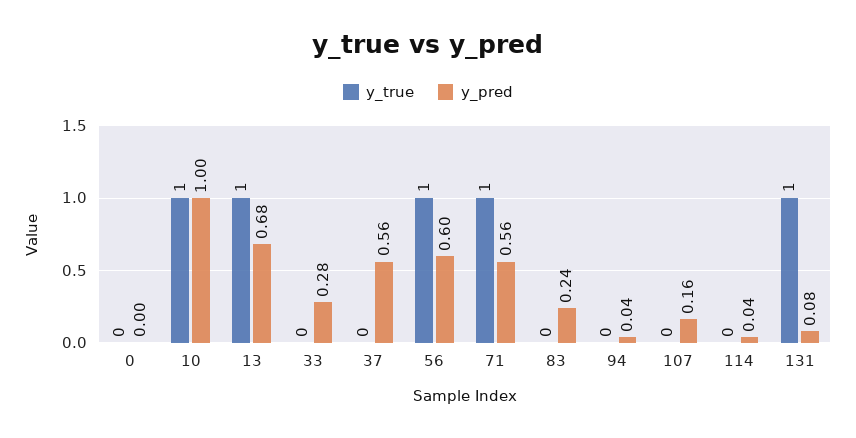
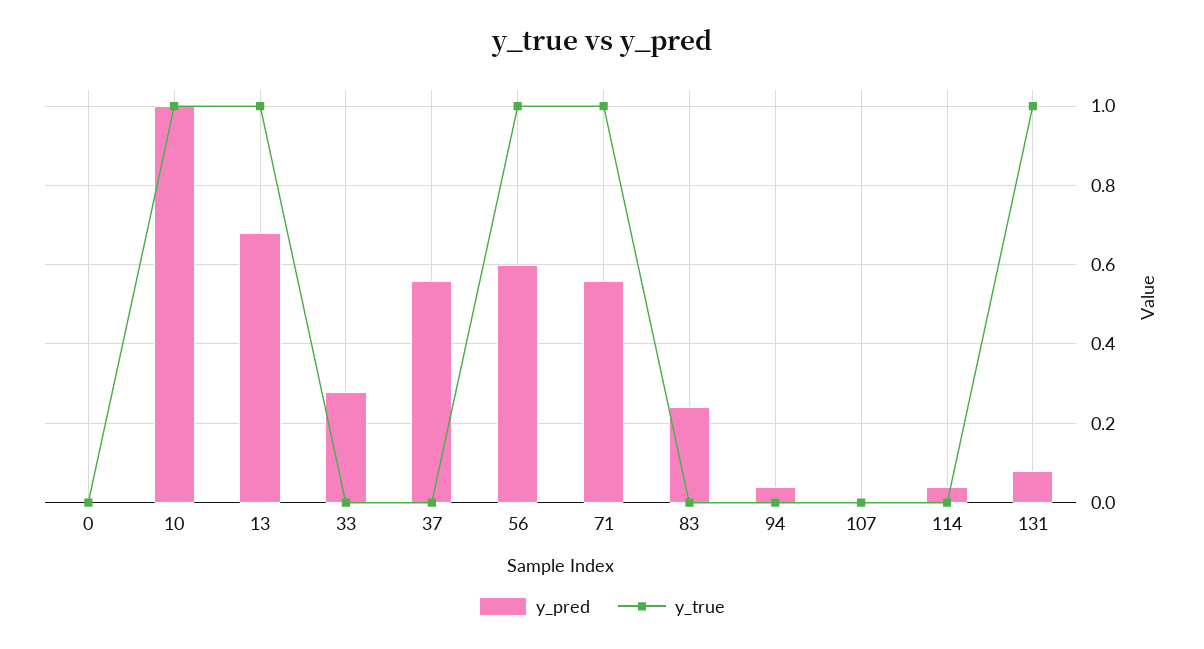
y_pred, 107: 0.16 -> 0

